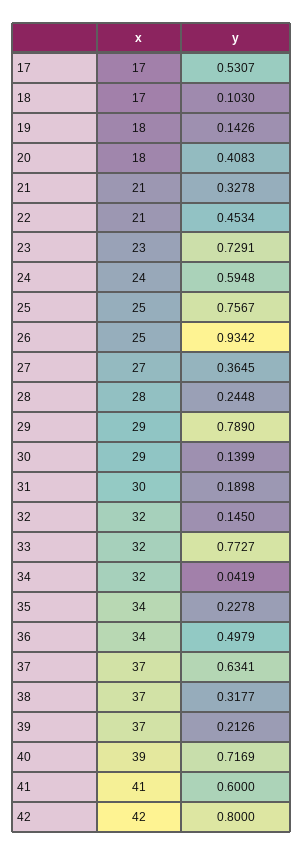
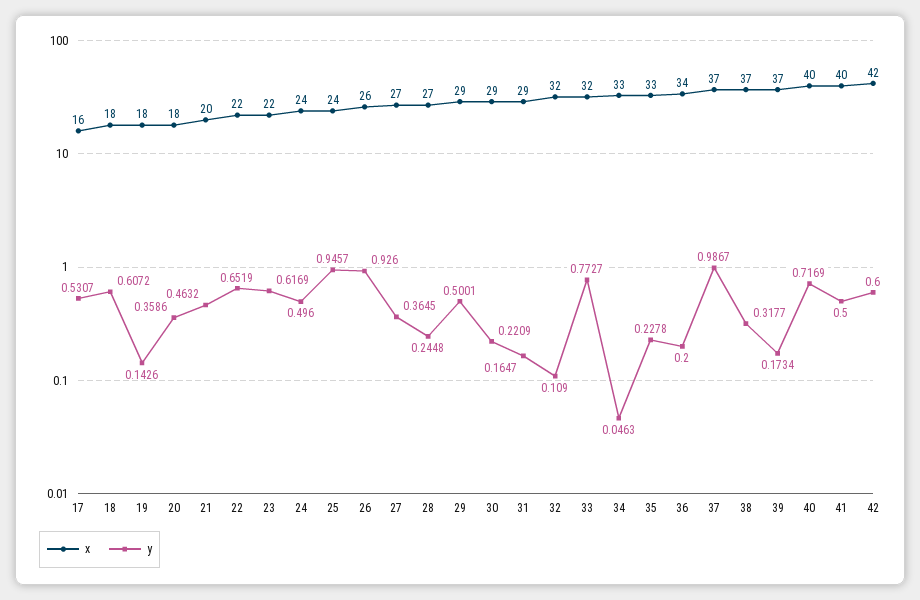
x, 17: 17 -> 16
x, 18: 17 -> 18
y, 18: 0.103 -> 0.6072
y, 20: 0.4083 -> 0.3586
x, 21: 21 -> 20
y, 21: 0.3278 -> 0.4632
x, 22: 21 -> 22
y, 22: 0.4534 -> 0.6519
x, 23: 23 -> 22
y, 23: 0.7291 -> 0.6169
y, 24: 0.5948 -> 0.496
x, 25: 25 -> 24
y, 25: 0.7567 -> 0.9457
x, 26: 25 -> 26
y, 26: 0.9342 -> 0.926
x, 28: 28 -> 27
y, 29: 0.789 -> 0.5001
y, 30: 0.1399 -> 0.2209
x, 31: 30 -> 29
y, 31: 0.1898 -> 0.1647
y, 32: 0.145 -> 0.109
x, 34: 32 -> 33
y, 34: 0.0419 -> 0.0463
x, 35: 34 -> 33
y, 36: 0.4979 -> 0.2
y, 37: 0.6341 -> 0.9867
y, 39: 0.2126 -> 0.1734
x, 40: 39 -> 40
x, 41: 41 -> 40
y, 41: 0.6 -> 0.5
y, 42: 0.8 -> 0.6

